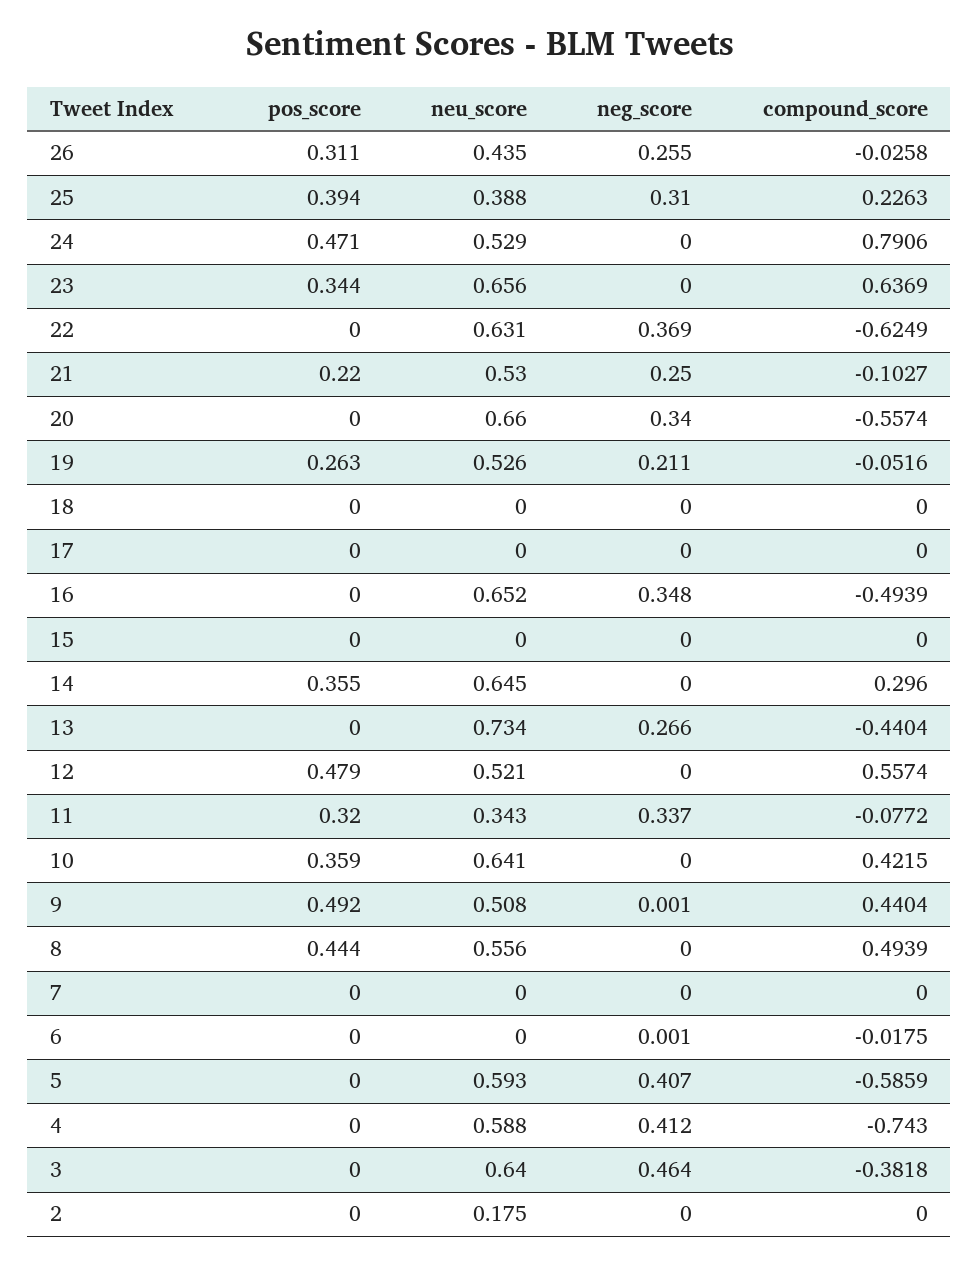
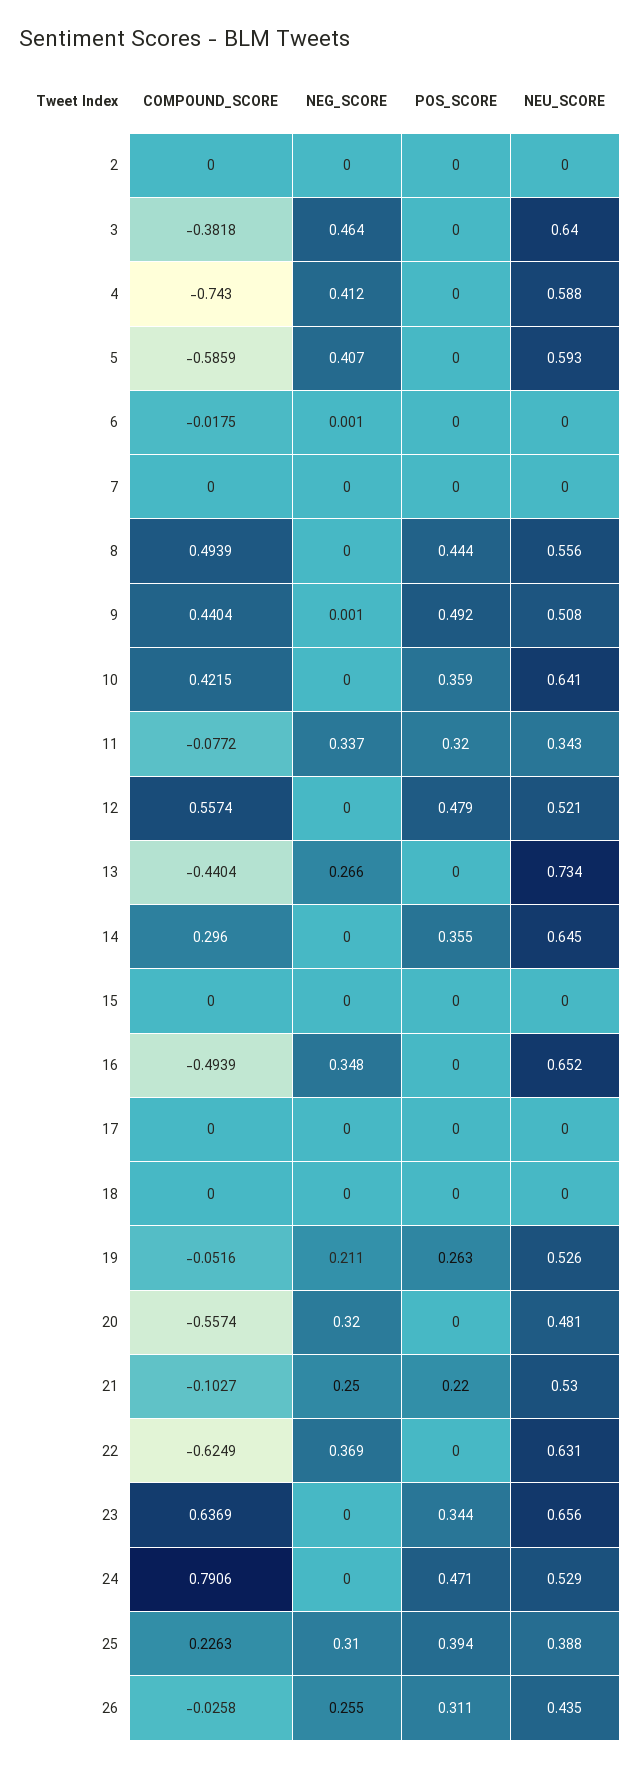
neu_score, 20: 0.66 -> 0.481
neg_score, 20: 0.34 -> 0.32
neu_score, 2: 0.175 -> 0

